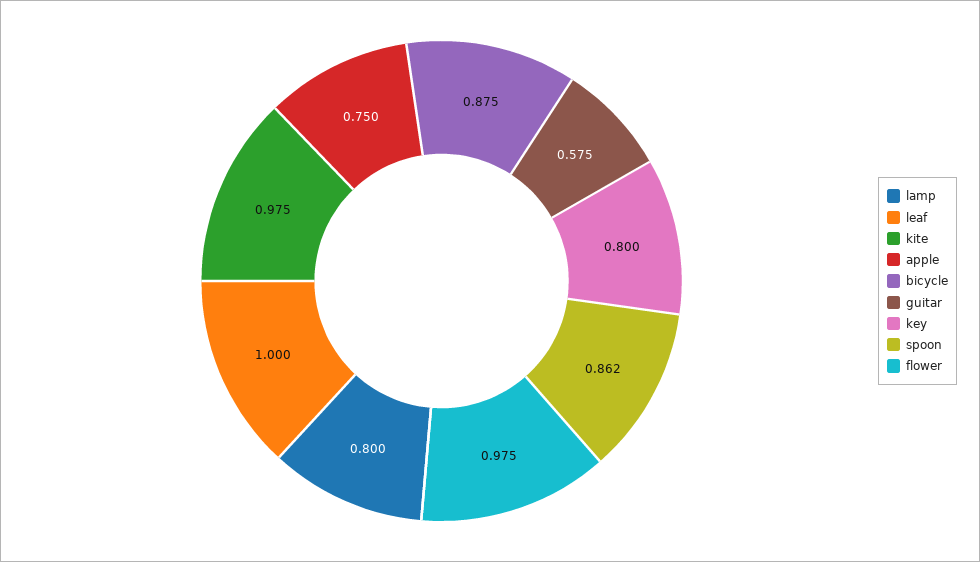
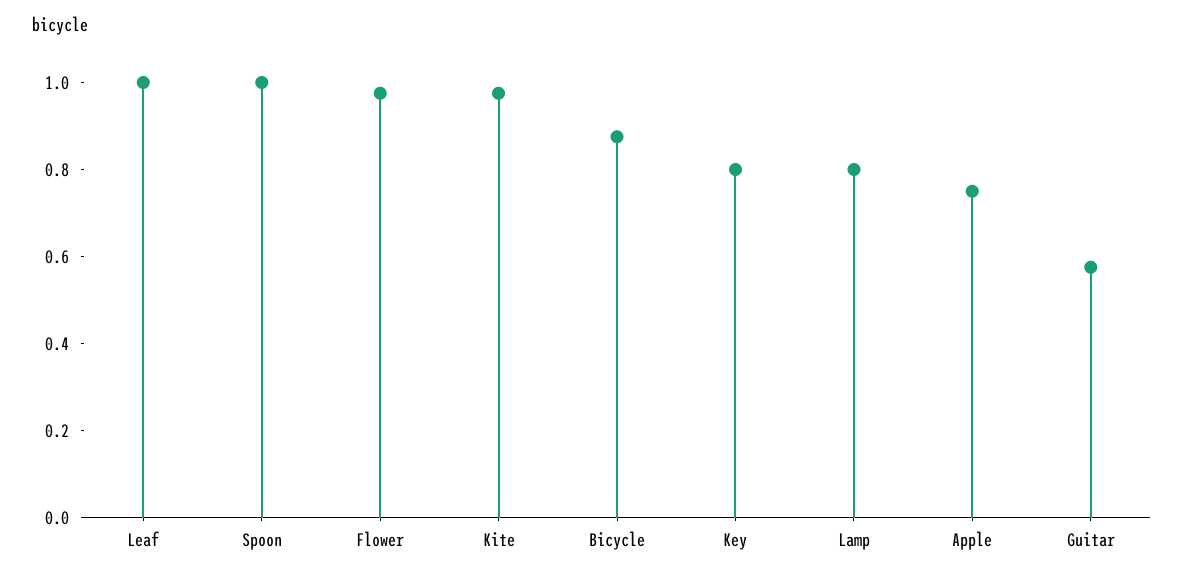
spoon: 0.862 -> 1

